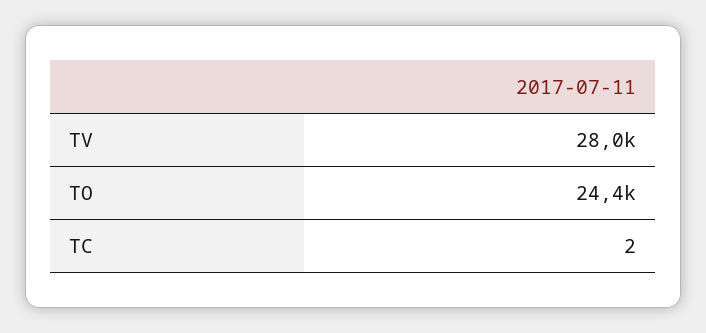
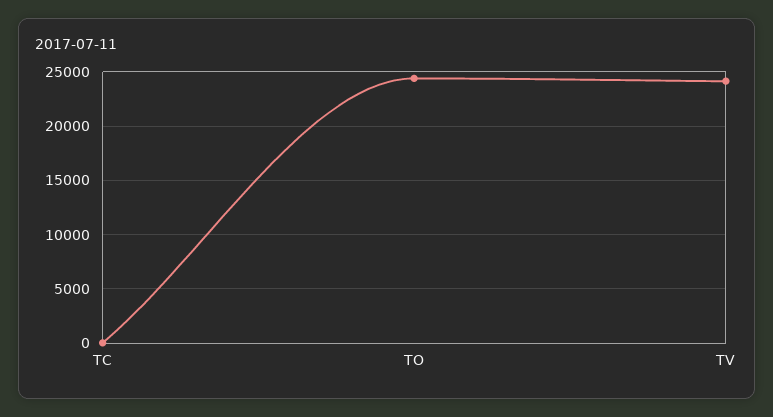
TV: 28000 -> 24000

